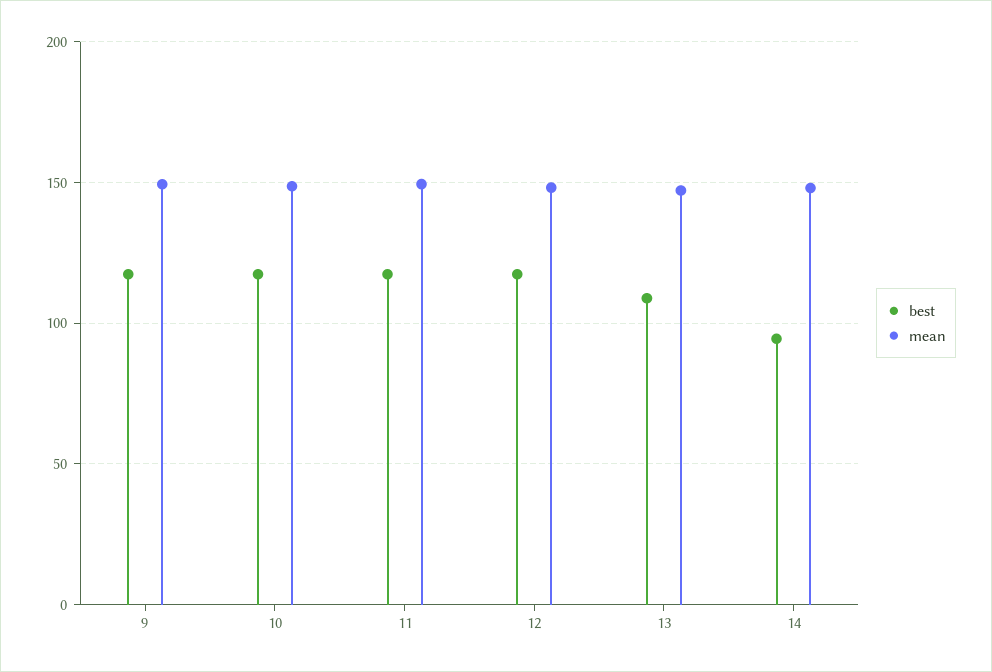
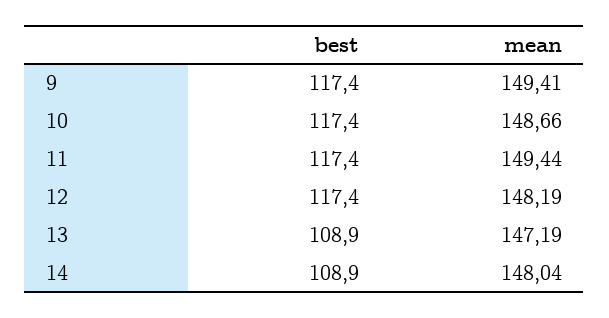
best, 14: 95 -> 108.9

